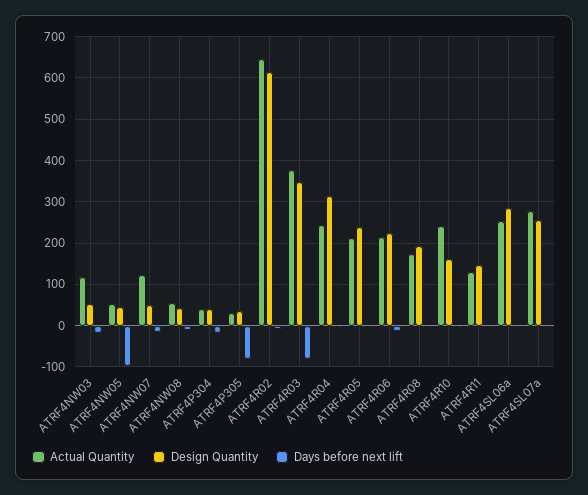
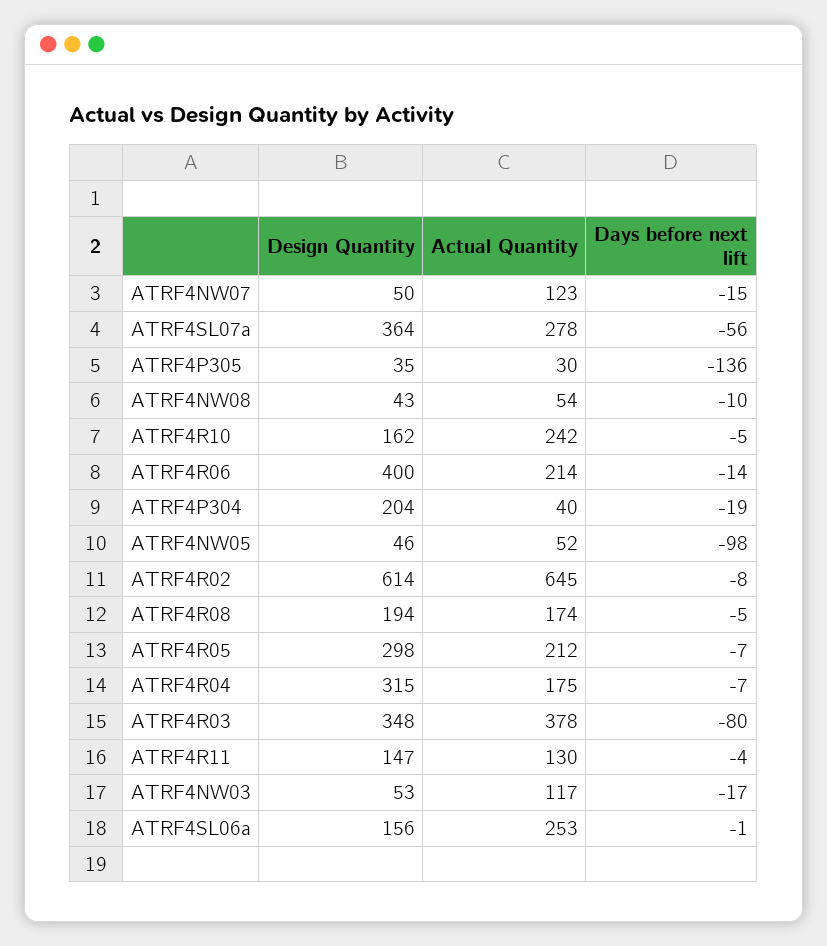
Design Quantity, ATRF4P304: 40 -> 204
Days before next lift, ATRF4P305: -80 -> -136
Actual Quantity, ATRF4R04: 240 -> 175
Design Quantity, ATRF4R05: 240 -> 298
Design Quantity, ATRF4R06: 220 -> 400
Design Quantity, ATRF4SL06a: 280 -> 156
Design Quantity, ATRF4SL07a: 260 -> 364
Days before next lift, ATRF4SL07a: 0 -> -56

